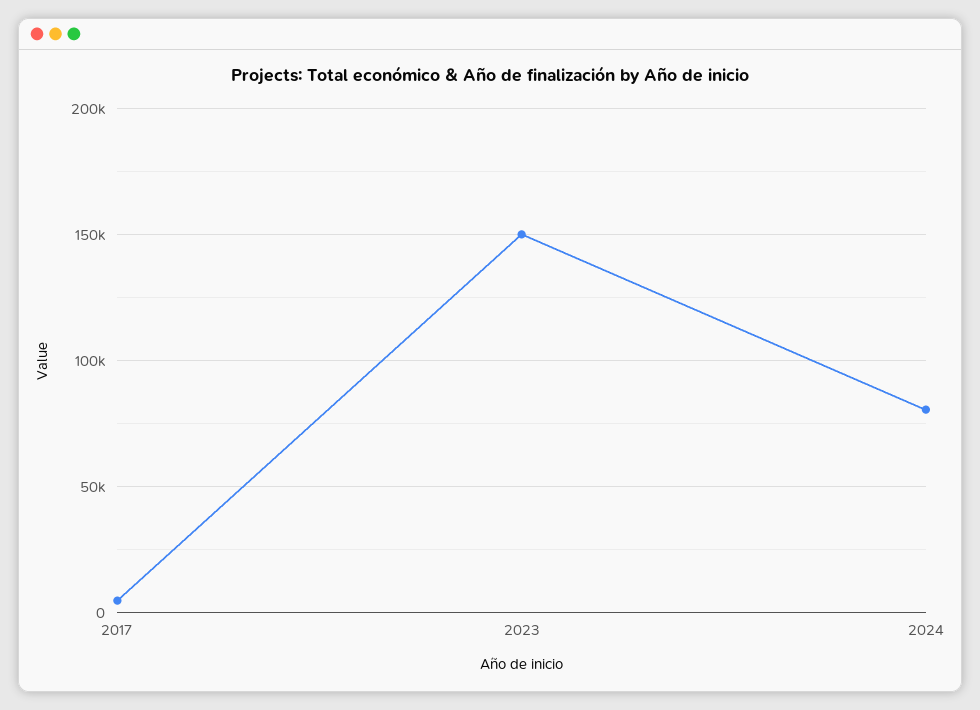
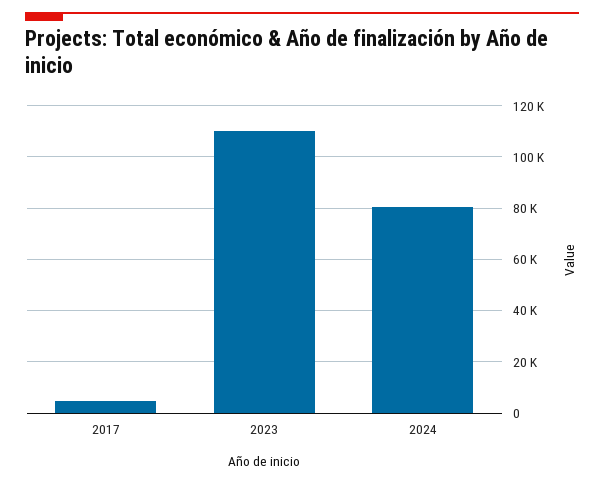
2023: 150000 -> 110000

